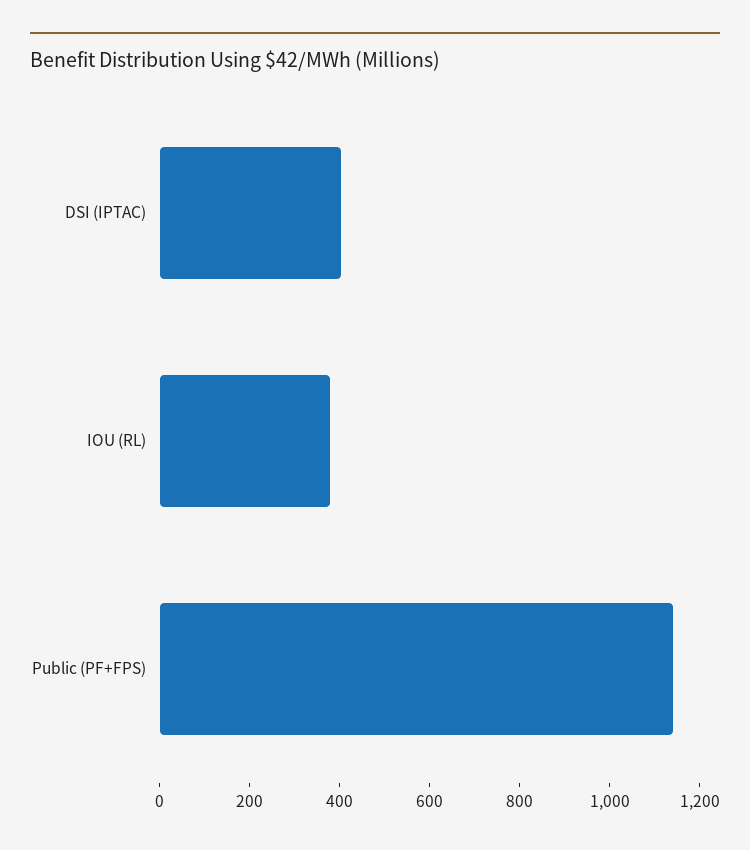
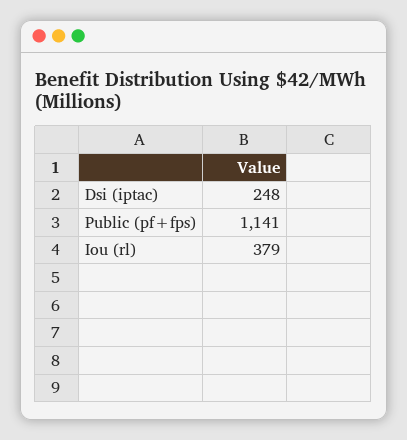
DSI (IPTAC): 400 -> 248

